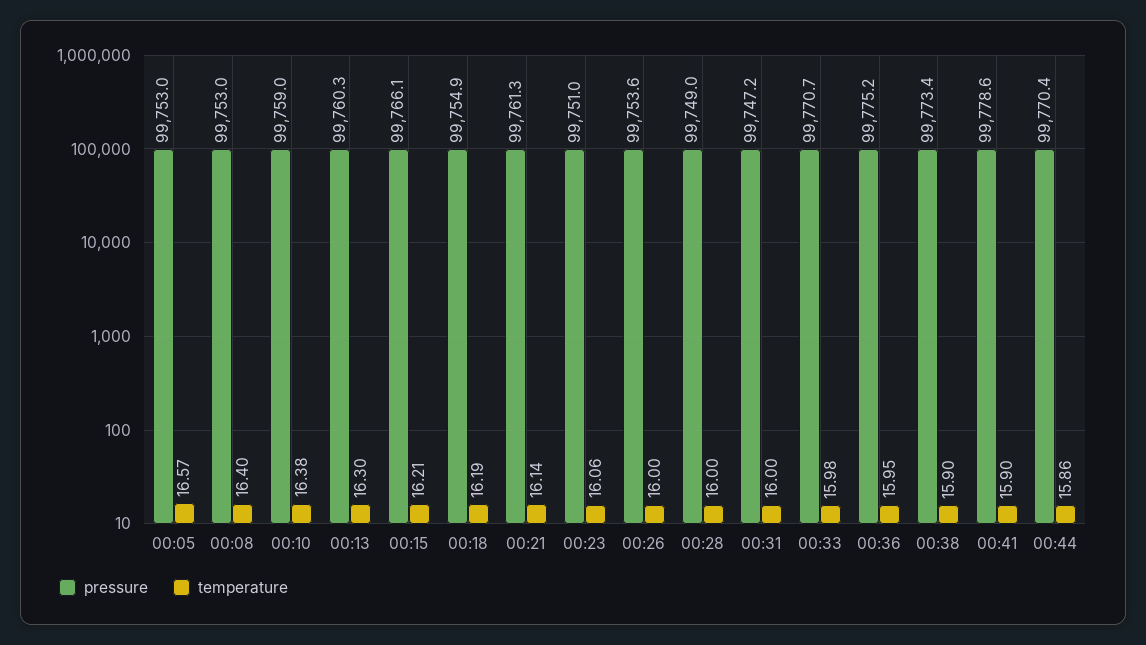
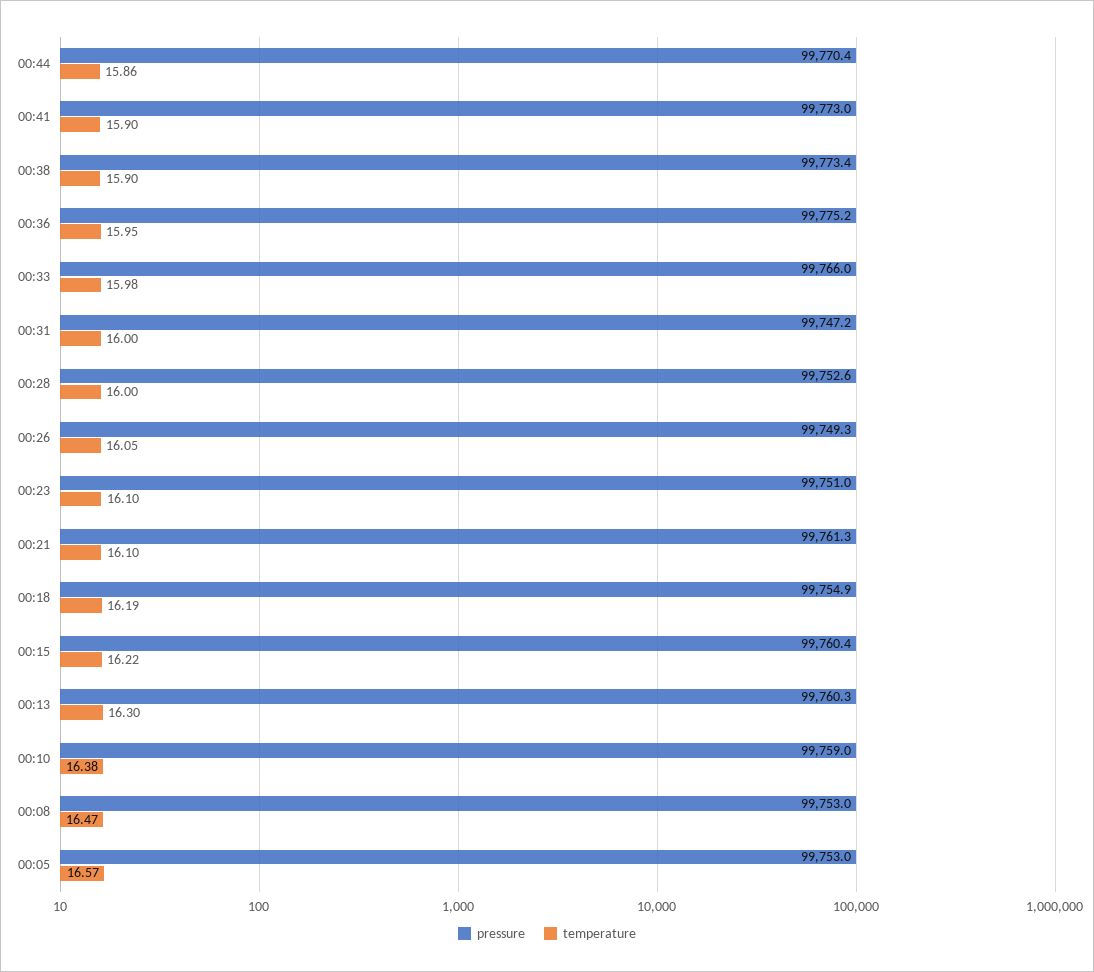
temperature, 00:08: 16.4 -> 16.47
pressure, 00:15: 99766.1 -> 99760.4
temperature, 00:15: 16.21 -> 16.22
temperature, 00:21: 16.14 -> 16.1
temperature, 00:23: 16.06 -> 16.1
pressure, 00:26: 99753.6 -> 99749.3
temperature, 00:26: 16 -> 16.05
pressure, 00:28: 99749 -> 99752.6
pressure, 00:33: 99770.7 -> 99766
pressure, 00:41: 99778.6 -> 99773

